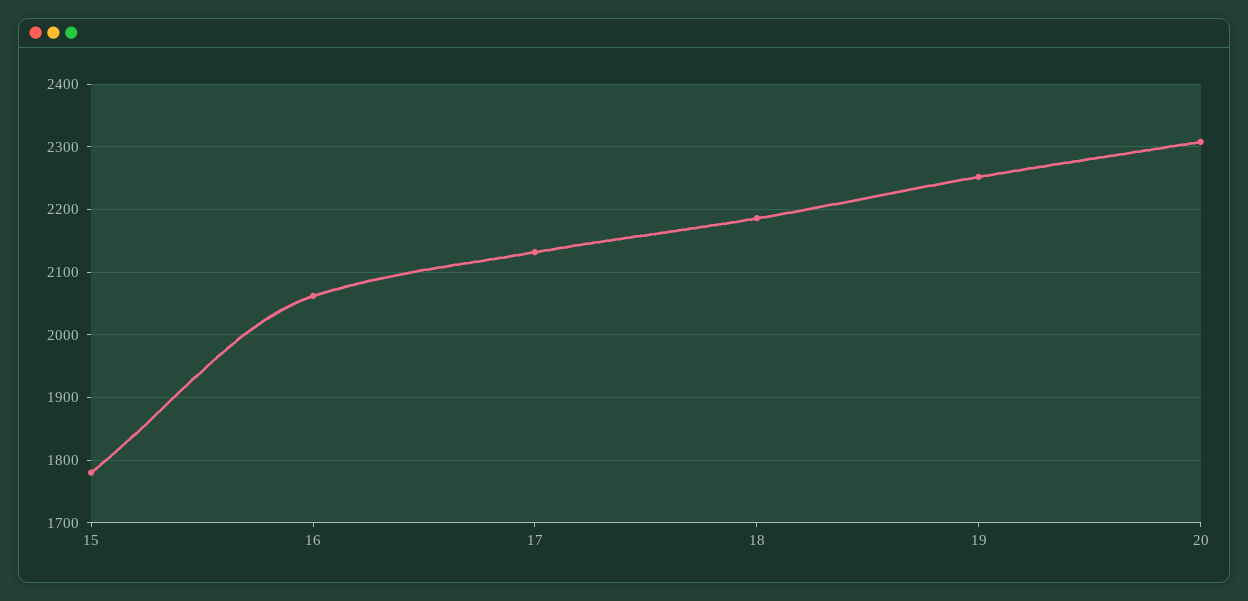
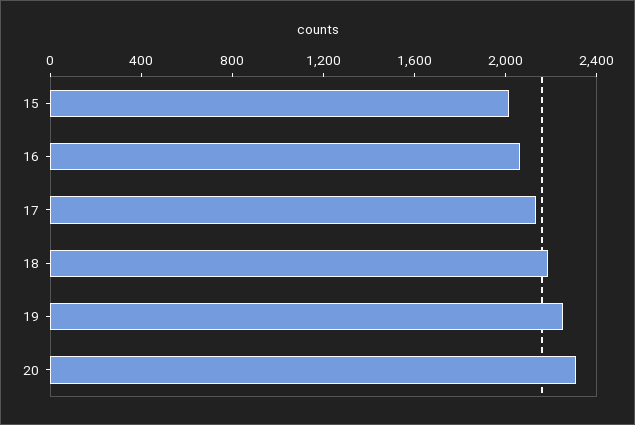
15: 1780 -> 2000

